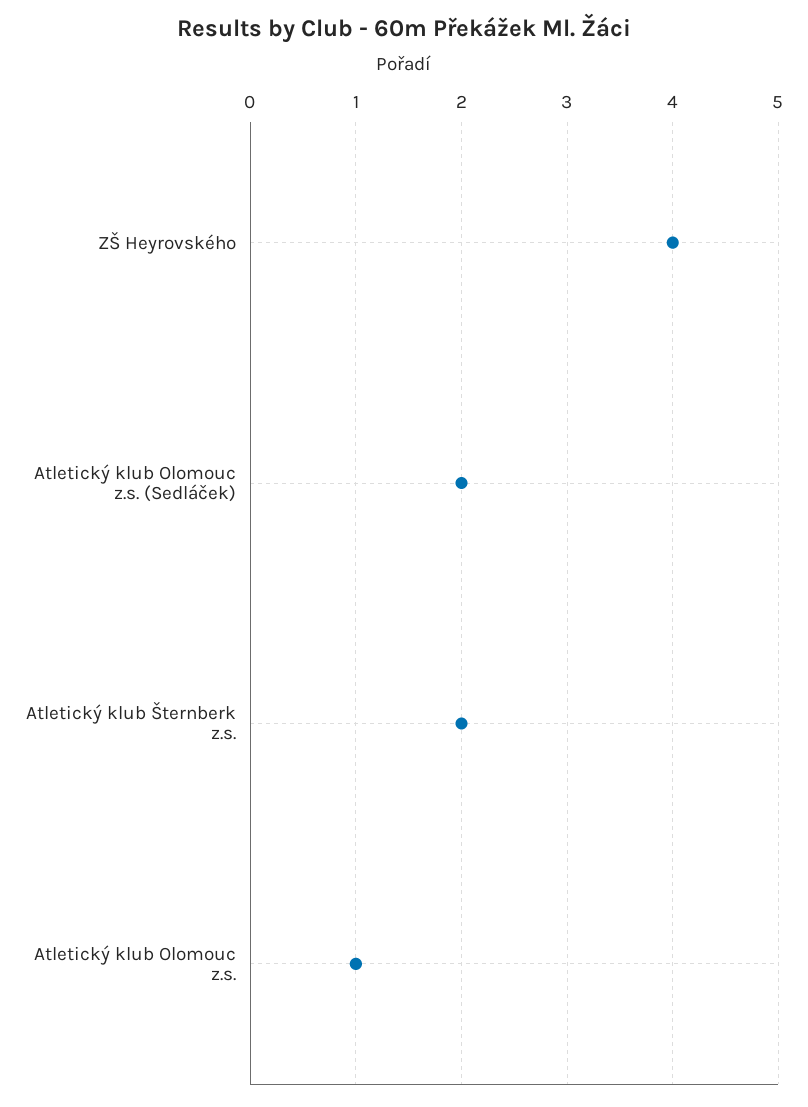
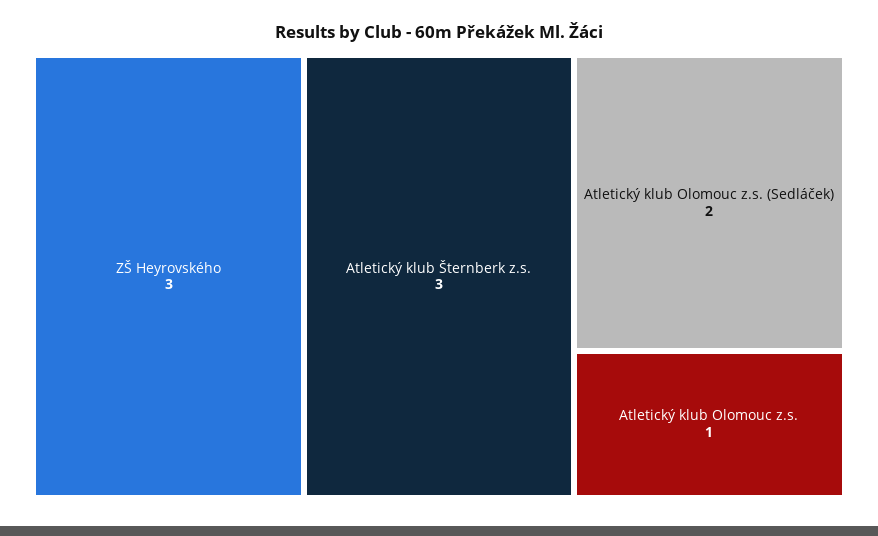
ZŠ Heyrovského: 4 -> 3
Atletický klub Šternberk z.s.: 2 -> 3

